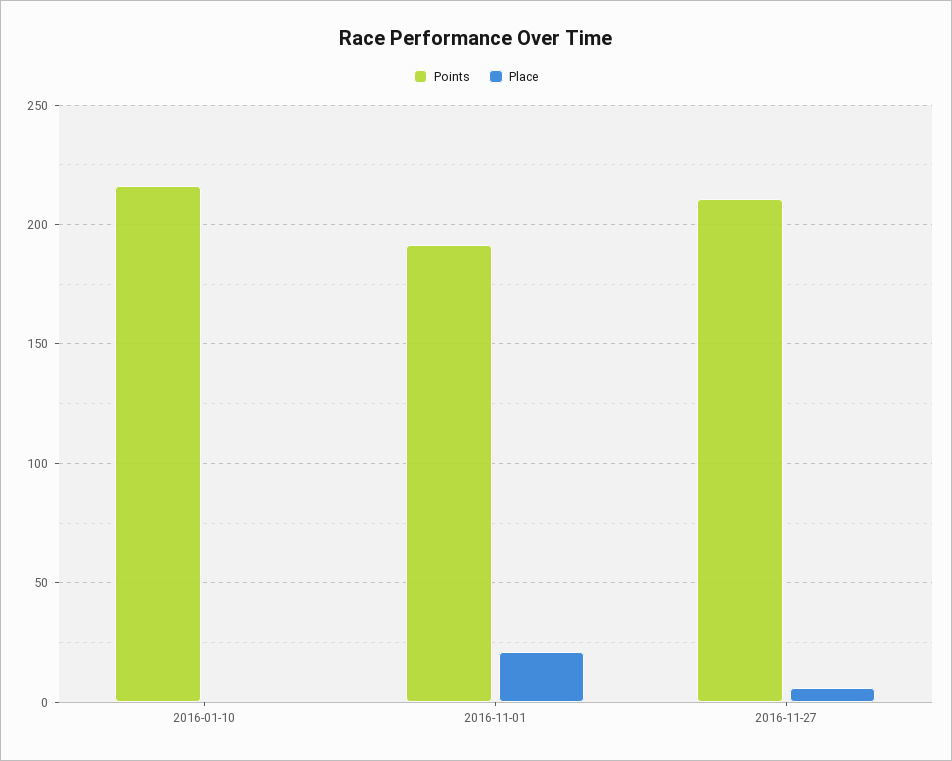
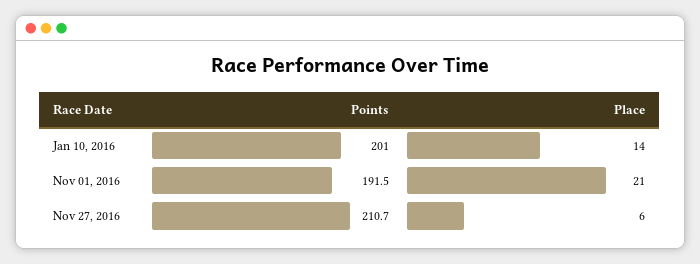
Points, 2016-01-10: 215 -> 201
Place, 2016-01-10: 0 -> 14

